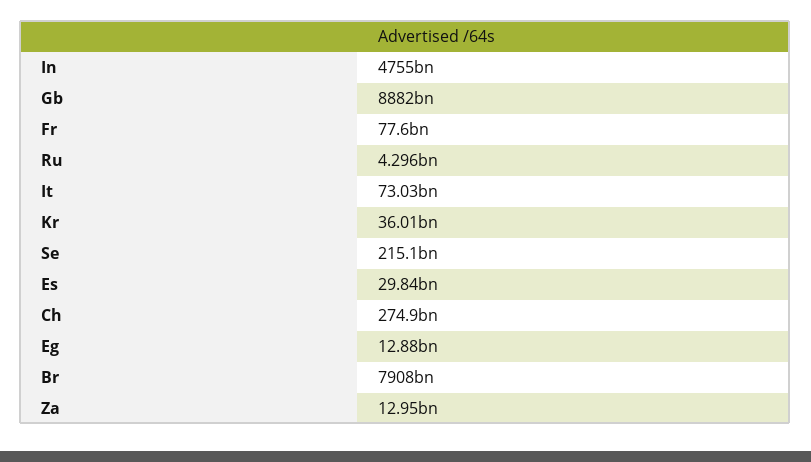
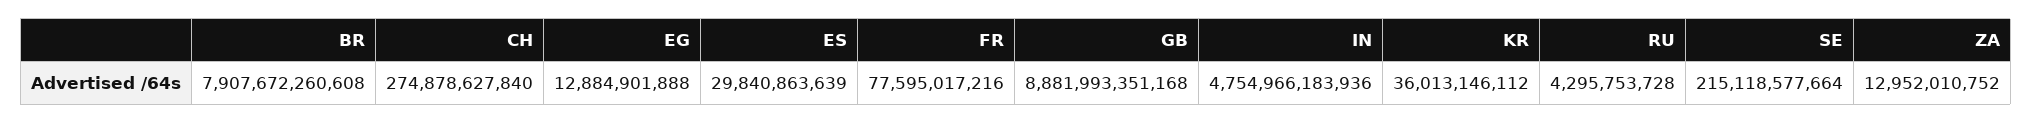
It: 73030000000 -> none

